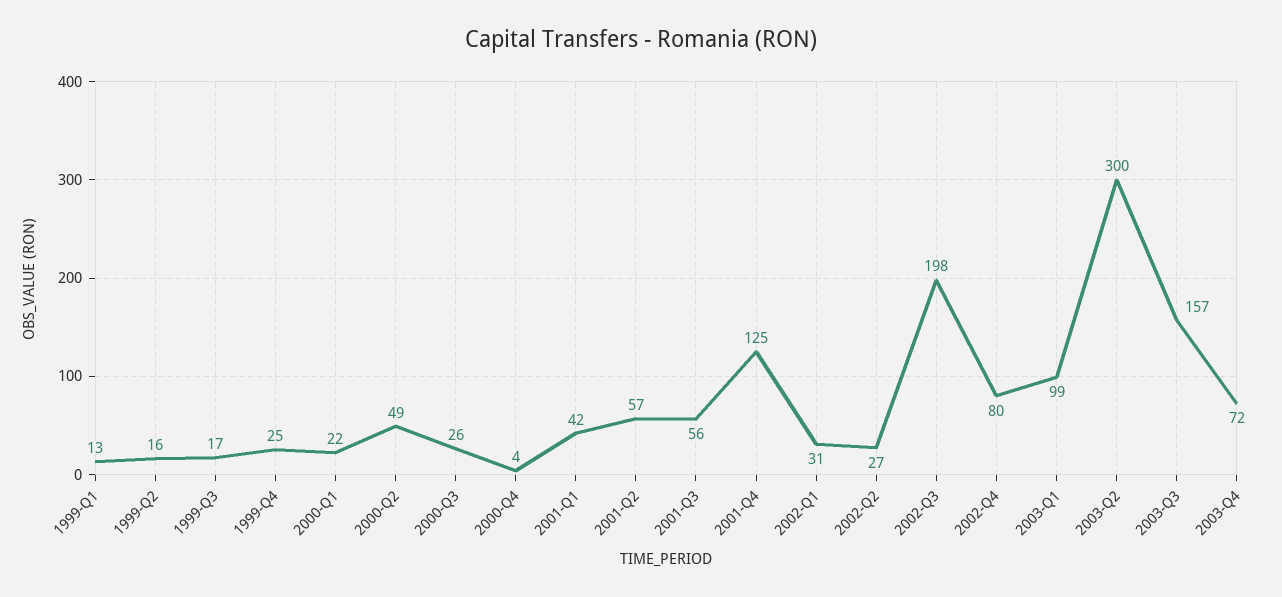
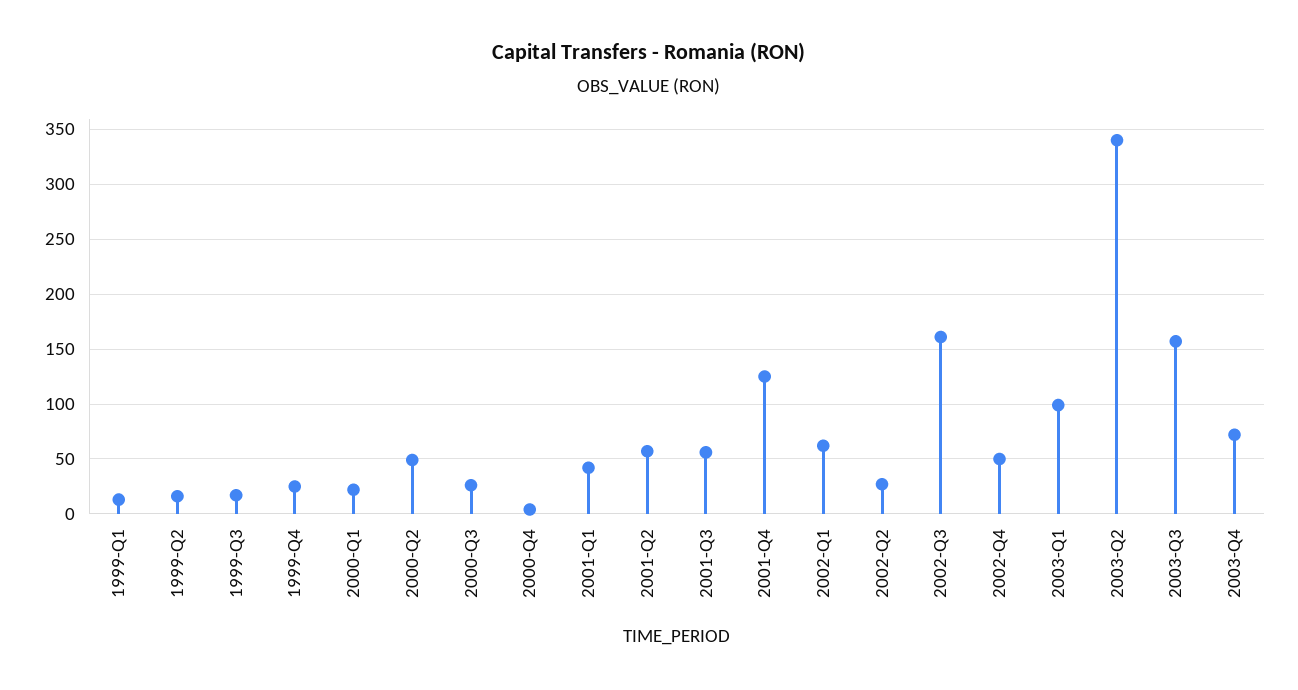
2002-Q1: 31 -> 60
2002-Q3: 198 -> 160
2002-Q4: 80 -> 50
2003-Q2: 300 -> 340

